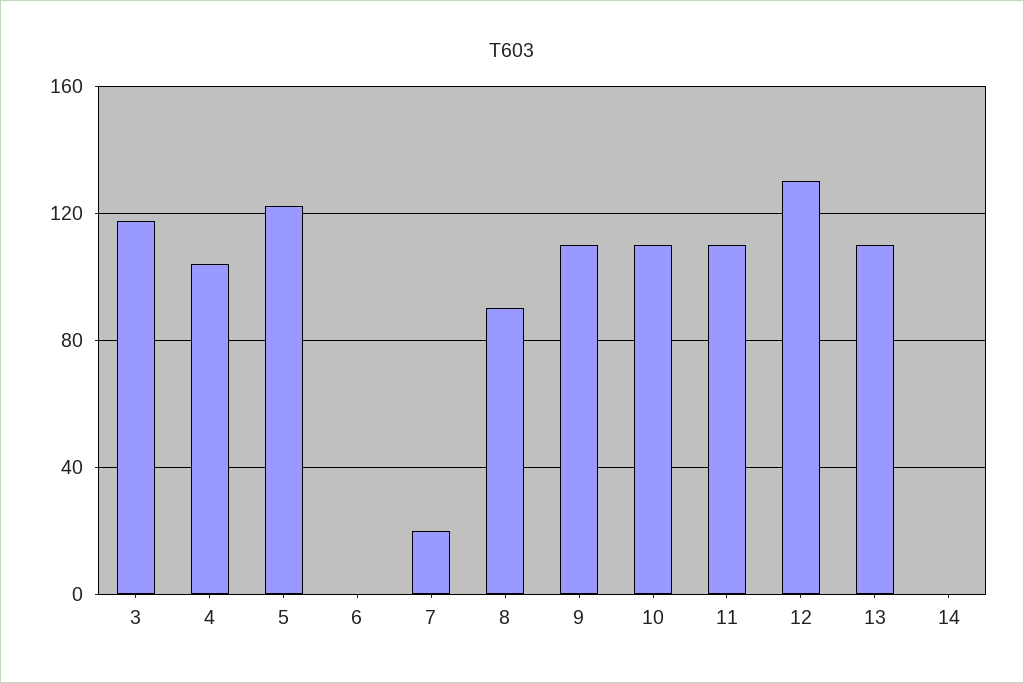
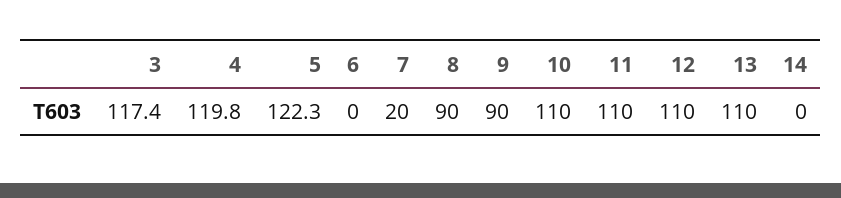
4: 105 -> 119.8
9: 110 -> 90
12: 130 -> 110

